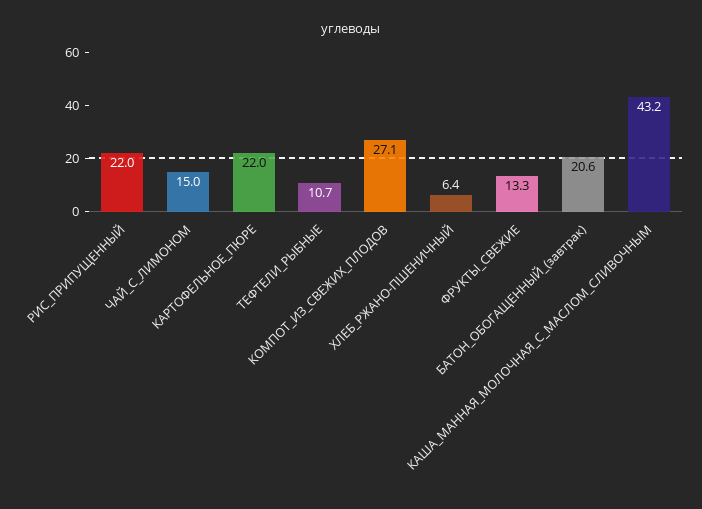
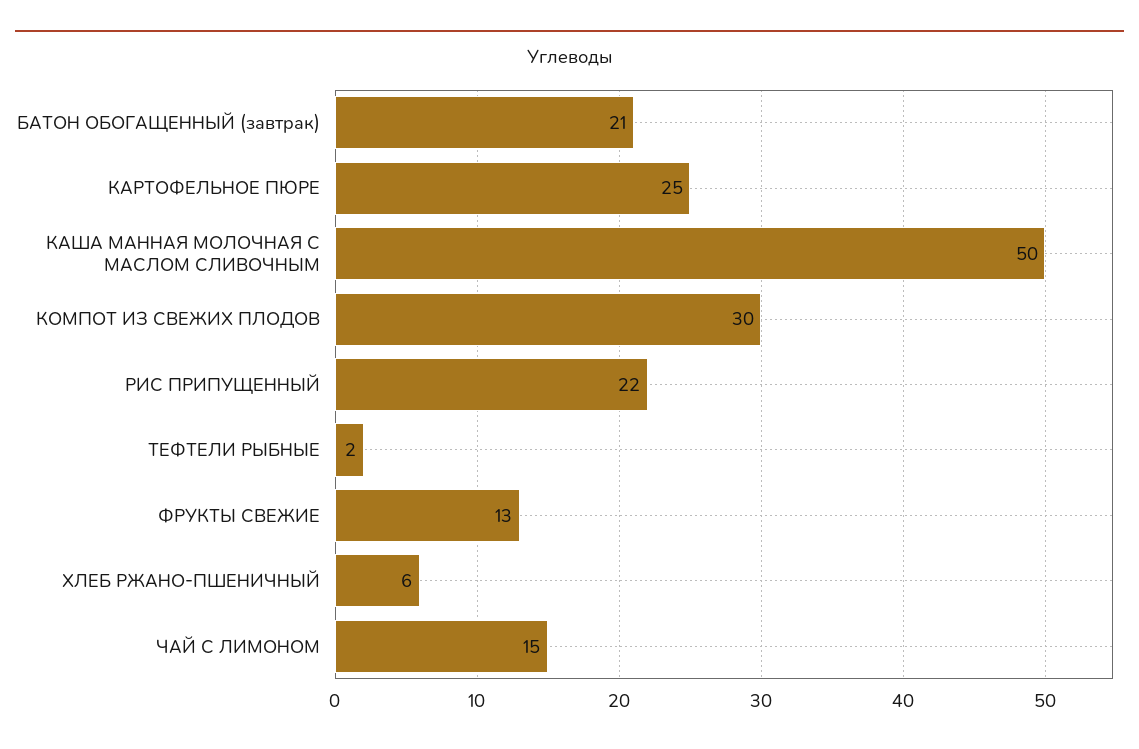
КАРТОФЕЛЬНОЕ_ПЮРЕ: 22 -> 25
ТЕФТЕЛИ_РЫБНЫЕ: 10.7 -> 2
КОМПОТ_ИЗ_СВЕЖИХ_ПЛОДОВ: 27.1 -> 30
КАША_МАННАЯ_МОЛОЧНАЯ_С_МАСЛОМ_СЛИВОЧНЫМ: 43.2 -> 50

